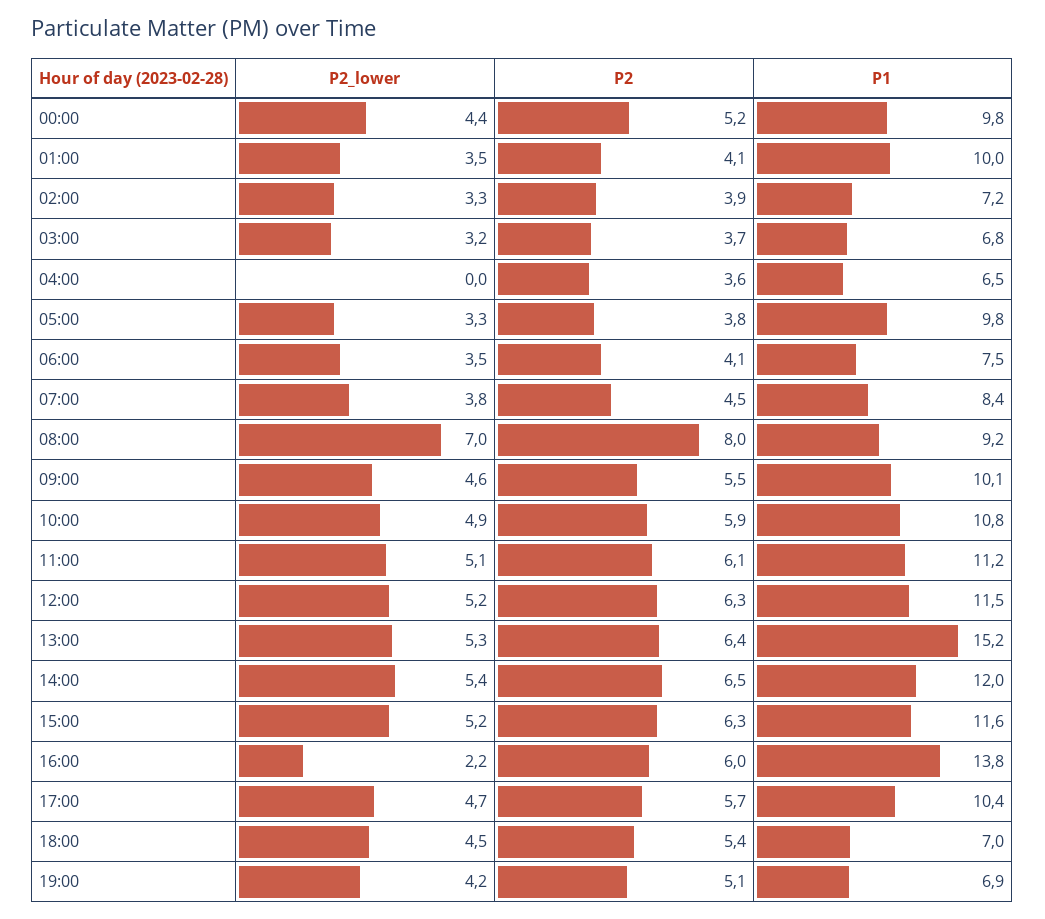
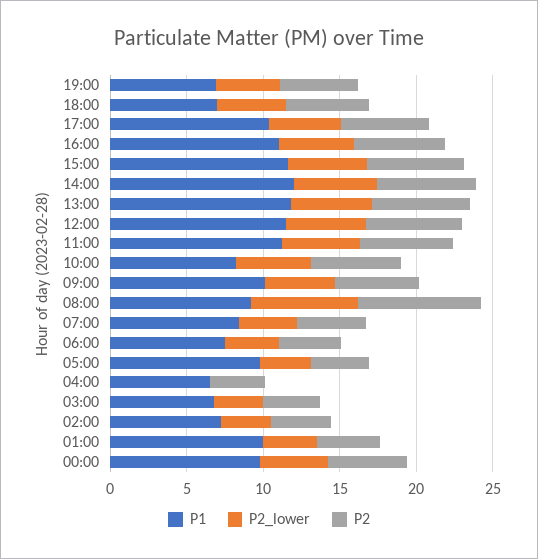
P1, 10:00: 10.8 -> 8
P1, 13:00: 15.2 -> 12
P2_lower, 16:00: 2.2 -> 5
P1, 16:00: 13.8 -> 11

